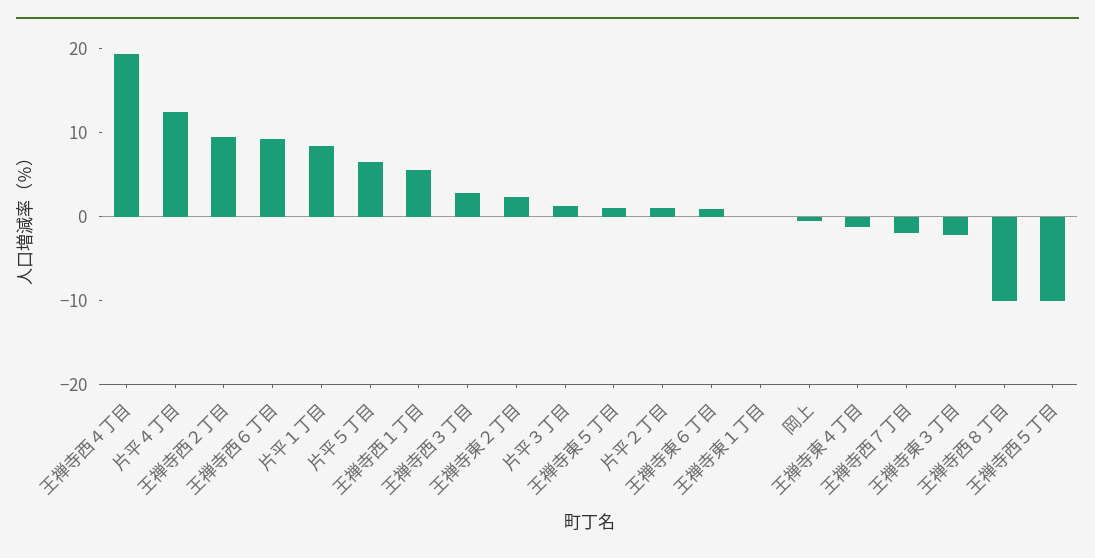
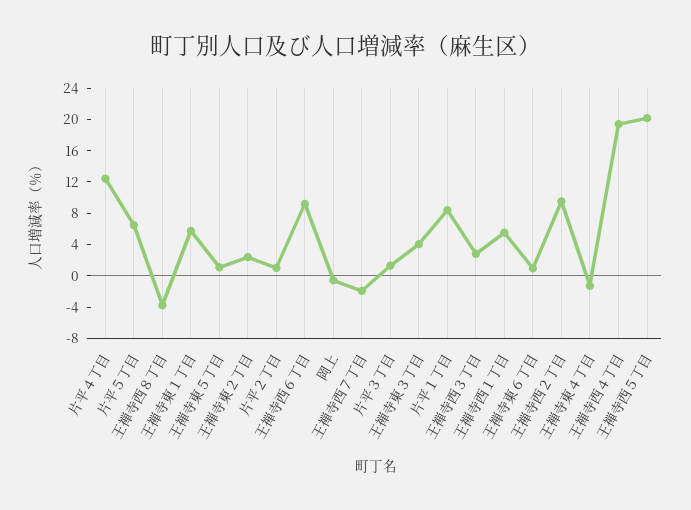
王禅寺東１丁目: 0 -> 6
王禅寺東３丁目: -2 -> 4
王禅寺西８丁目: -10 -> -4
王禅寺西５丁目: -10 -> 20

